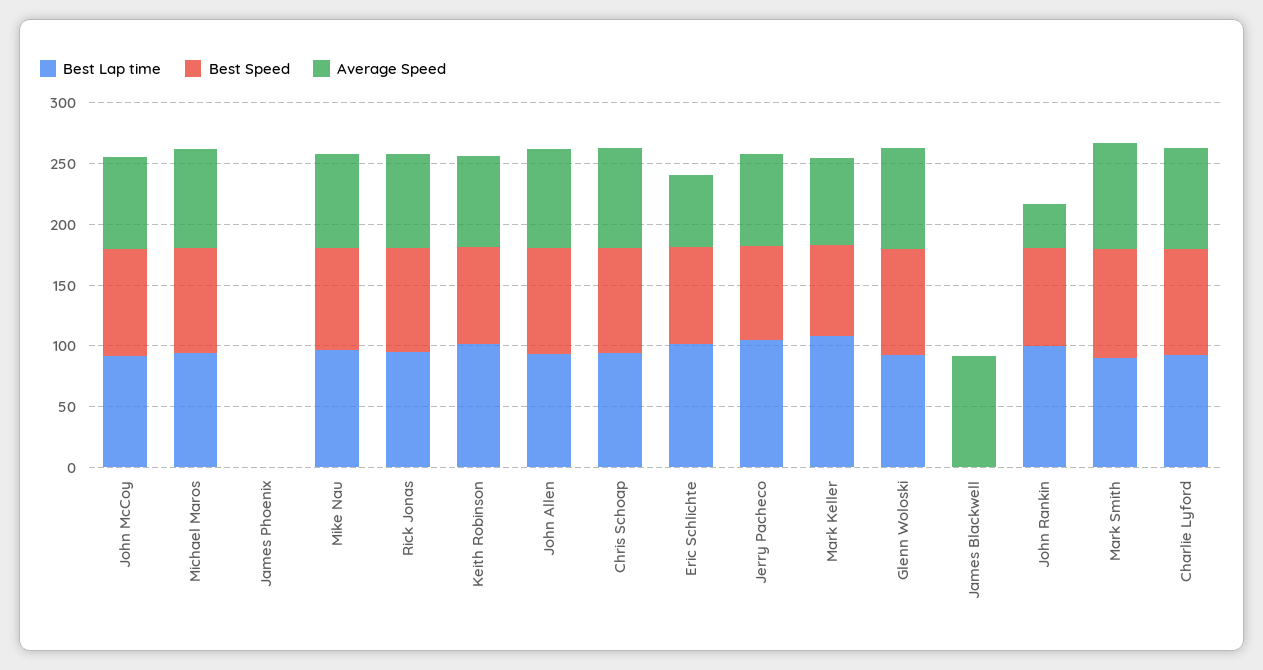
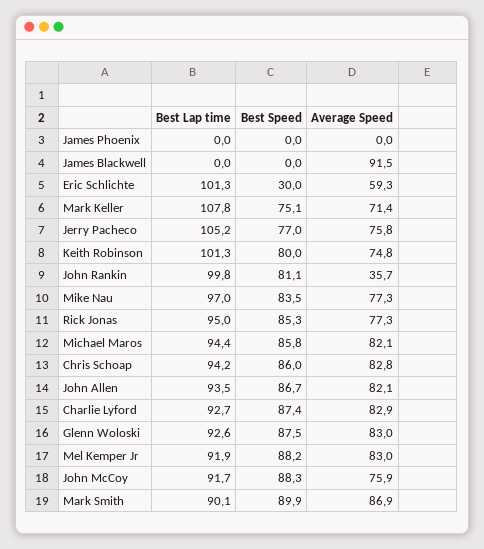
Best Speed, Eric Schlichte: 80 -> 30
Best Lap time, Mel Kemper Jr: none -> 91.9
Best Speed, Mel Kemper Jr: none -> 88.2
Average Speed, Mel Kemper Jr: none -> 83

